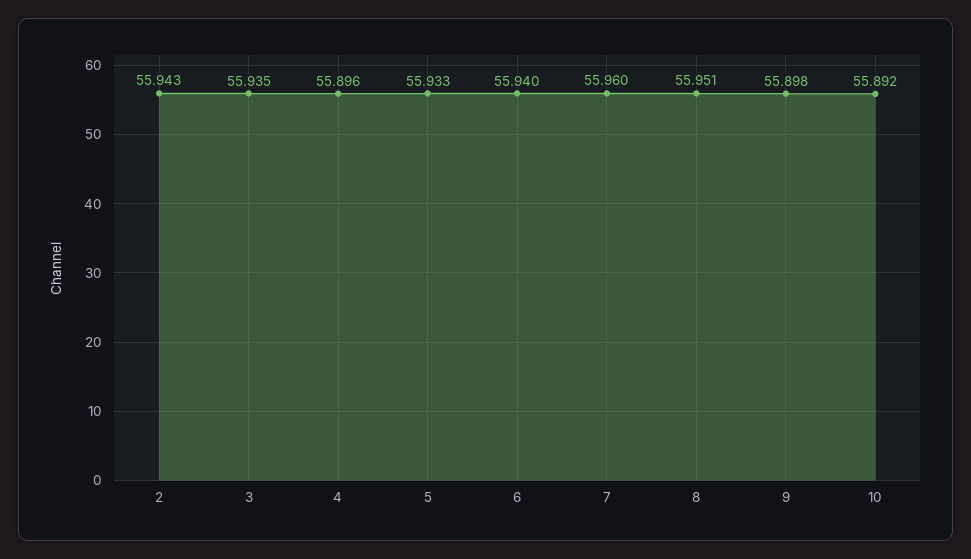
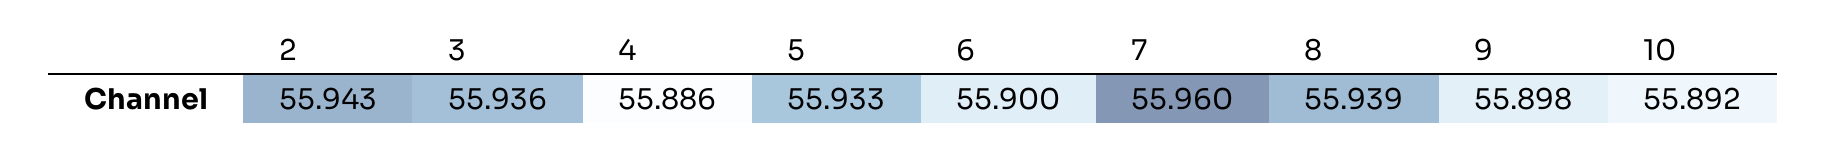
3: 55.935 -> 55.936
4: 55.896 -> 55.886
6: 55.94 -> 55.9
8: 55.951 -> 55.939

